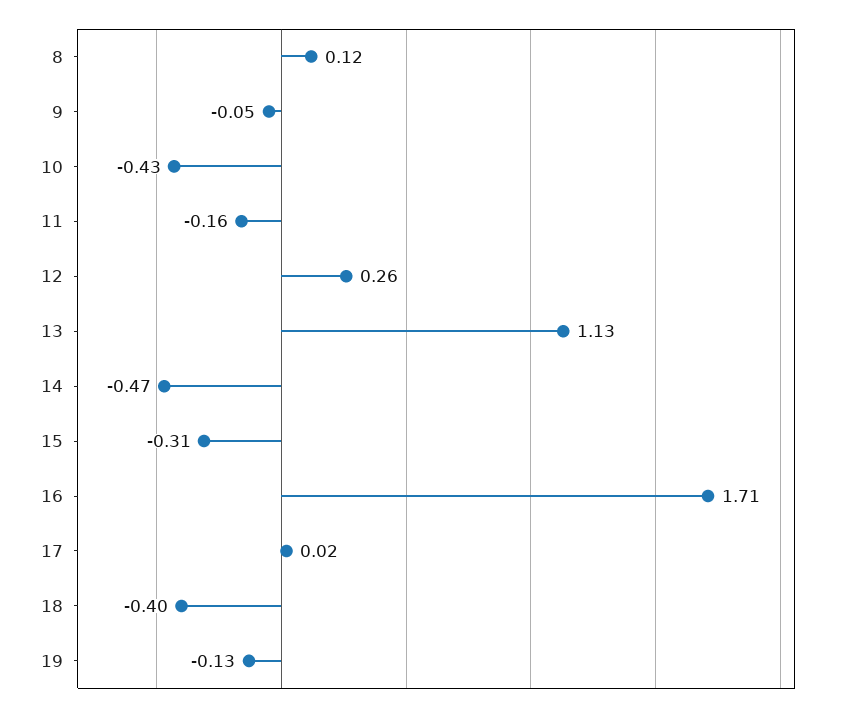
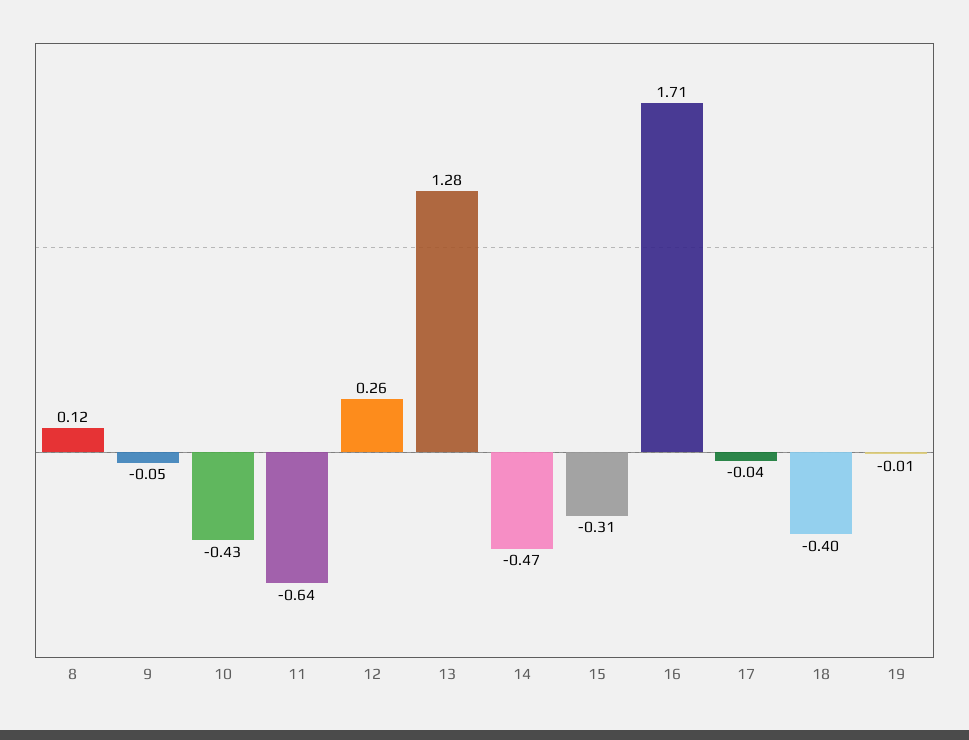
11: -0.16 -> -0.64
13: 1.13 -> 1.28
17: 0.02 -> -0.04
19: -0.13 -> -0.01

